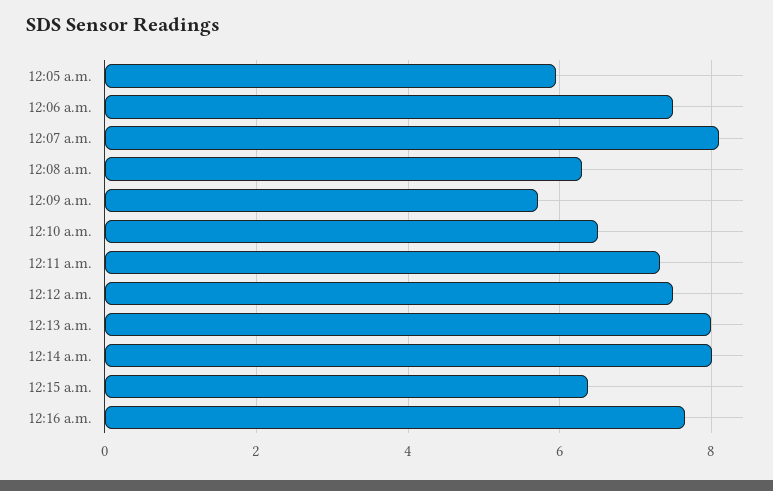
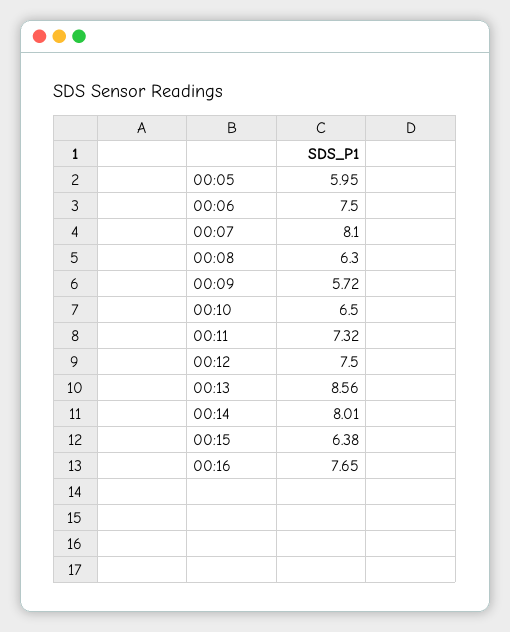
12:13 a.m.: 8 -> 8.56

